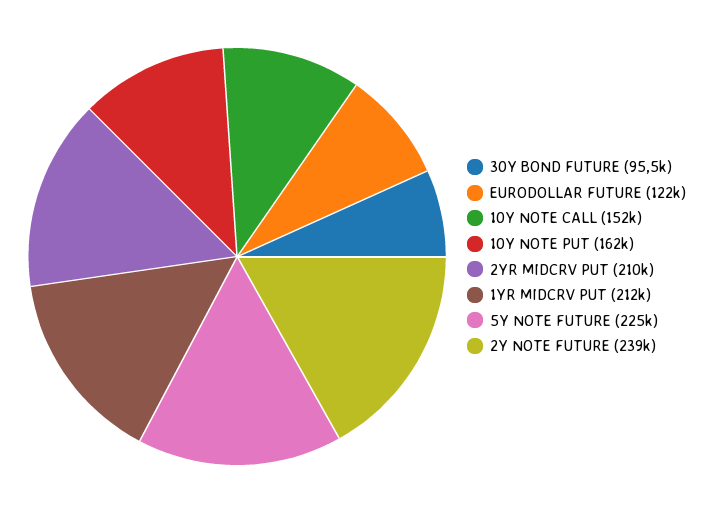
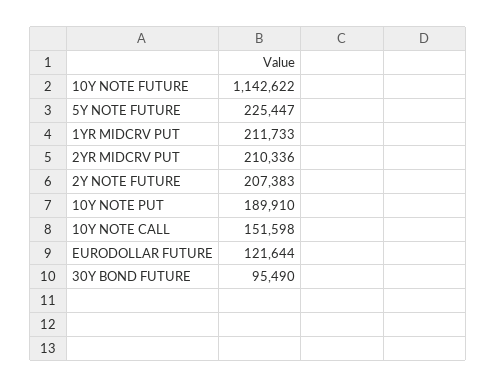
10Y NOTE PUT: 162000 -> 189910
2Y NOTE FUTURE: 239000 -> 207383
10Y NOTE FUTURE: none -> 1142622

